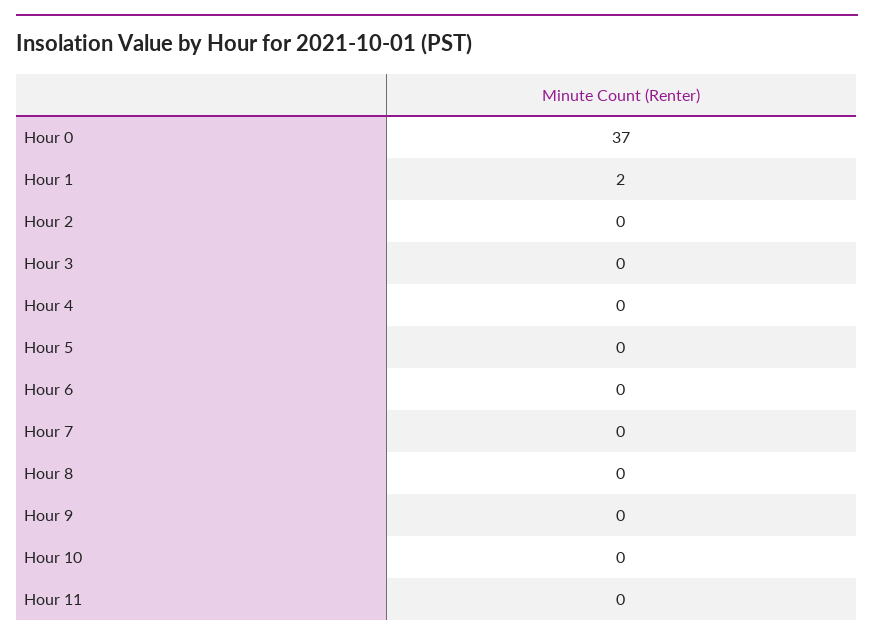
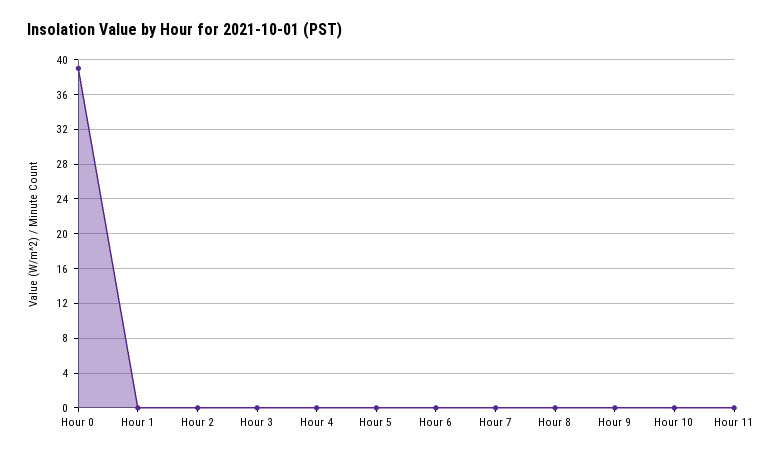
Hour 0: 37 -> 39
Hour 1: 2 -> 0

